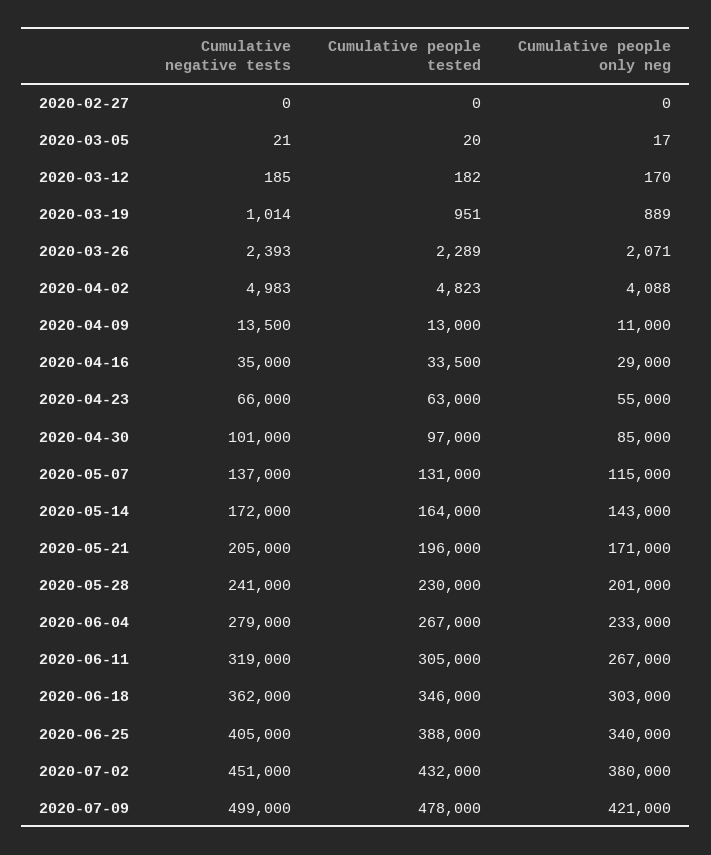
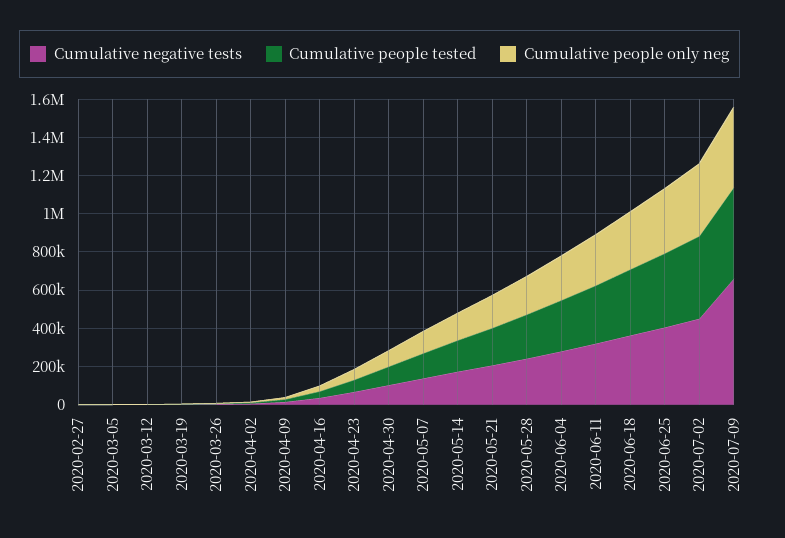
Cumulative negative tests, 2020-07-09: 499000 -> 650000

